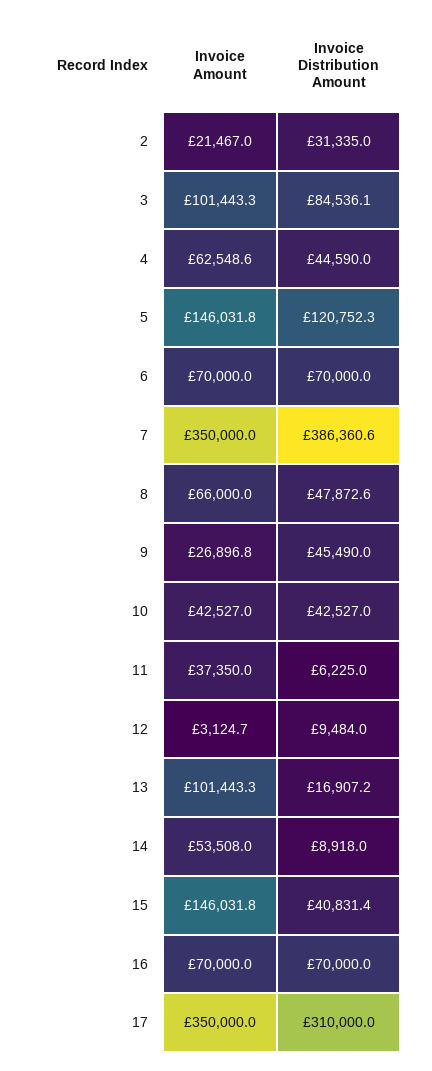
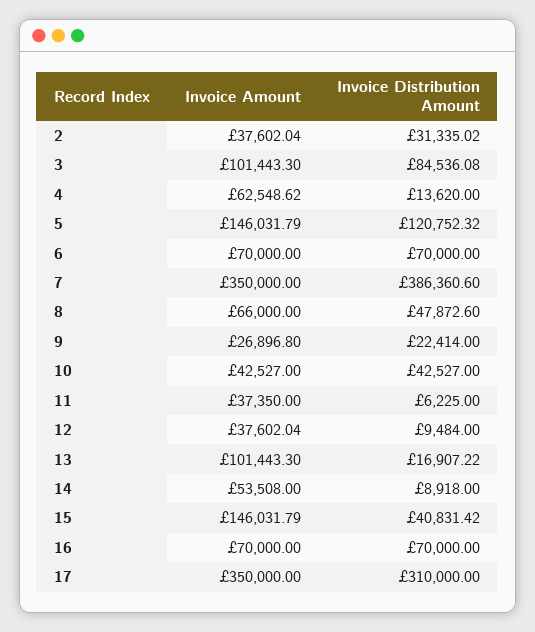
Invoice Amount, 2: 21467 -> 37602.04
Invoice Distribution Amount, 4: 44590 -> 13620
Invoice Distribution Amount, 9: 45490 -> 22414
Invoice Amount, 12: 3124.7 -> 37602.04

